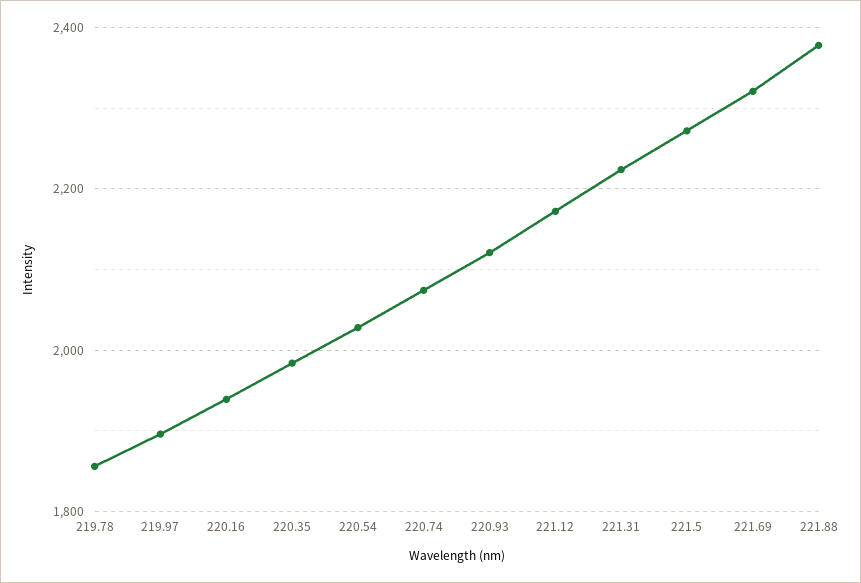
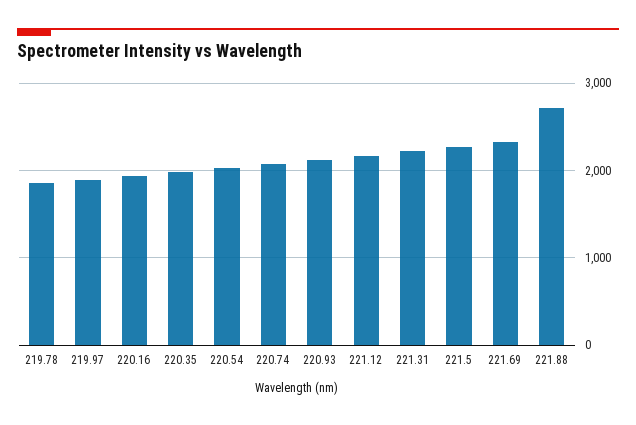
221.88: 2380 -> 2700

